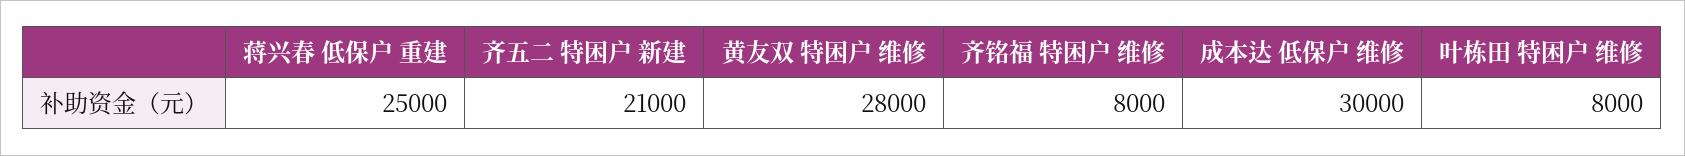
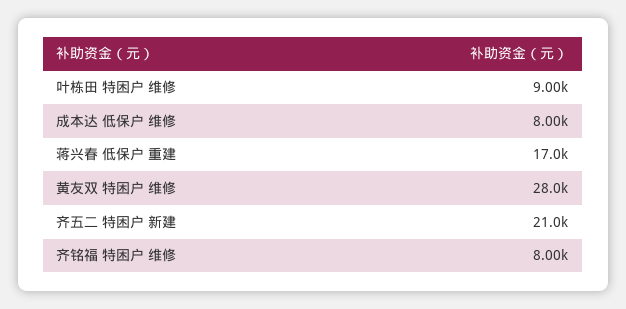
蒋兴春 低保户 重建: 25000 -> 17000
成本达 低保户 维修: 30000 -> 8000
叶栋田 特困户 维修: 8000 -> 9000

